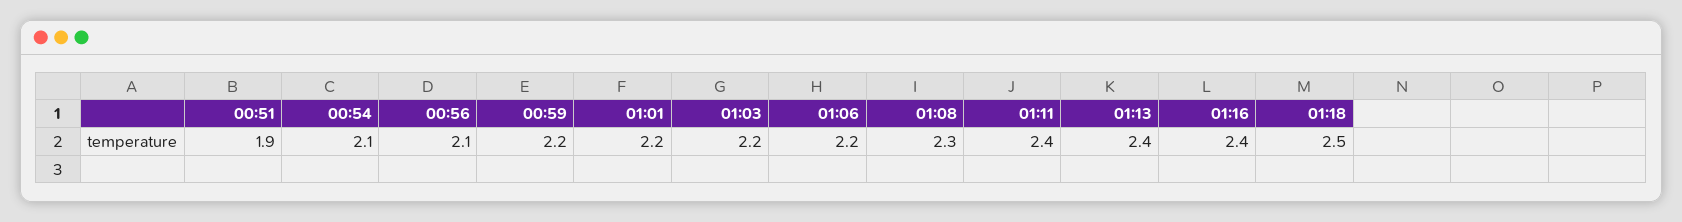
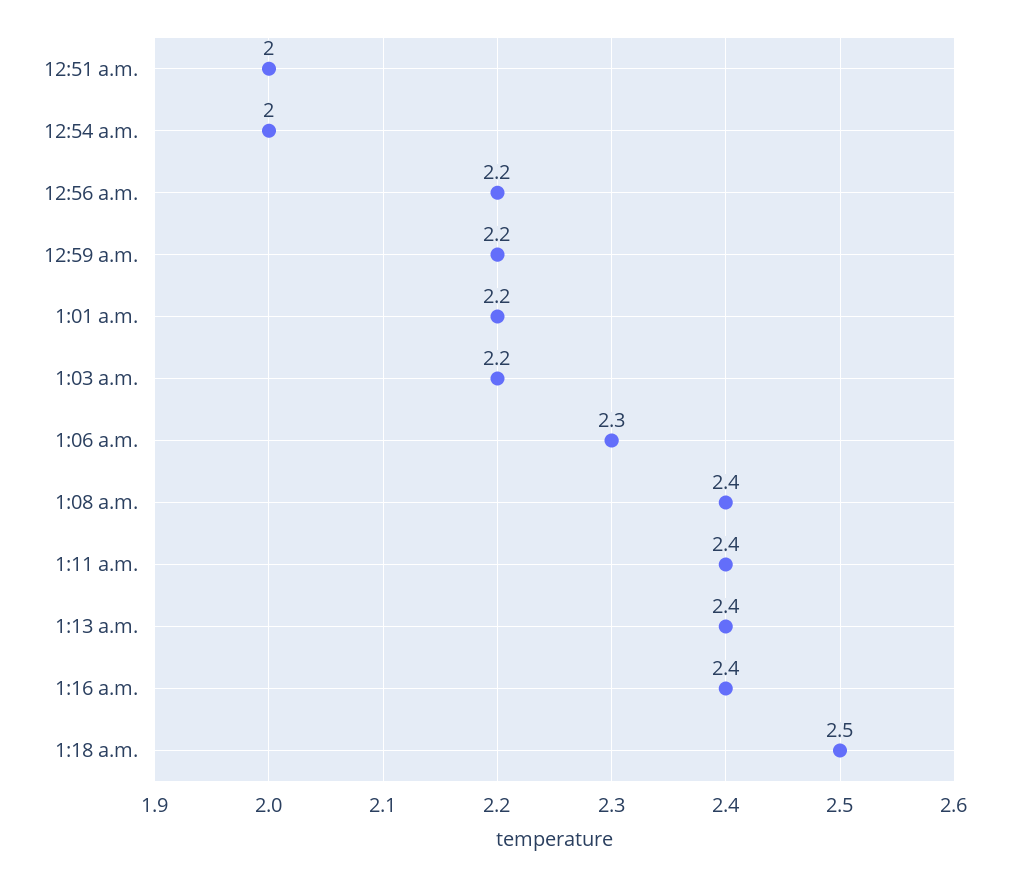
00:51: 1.9 -> 2
00:54: 2.1 -> 2
00:56: 2.1 -> 2.2
01:06: 2.2 -> 2.3
01:08: 2.3 -> 2.4

